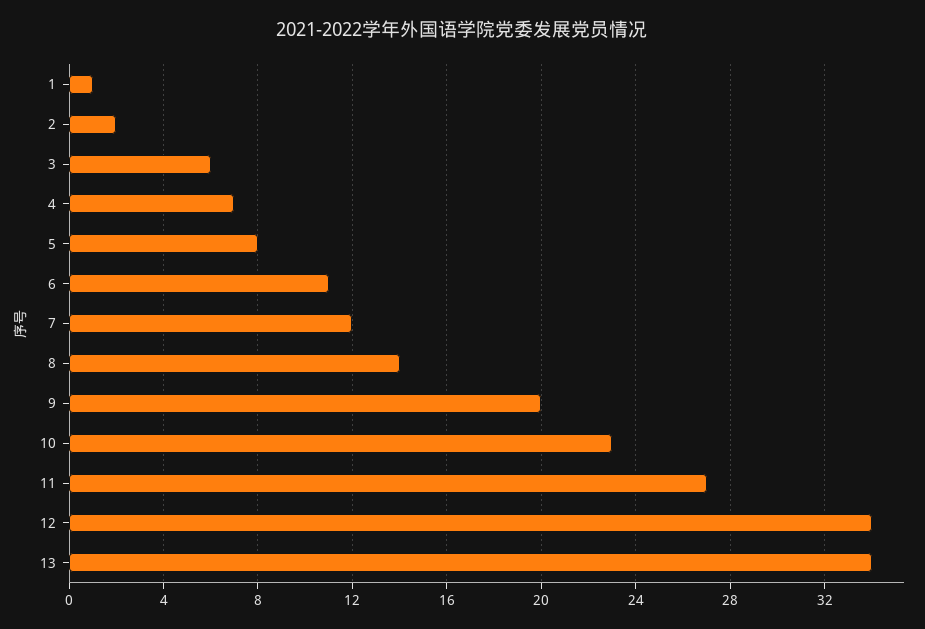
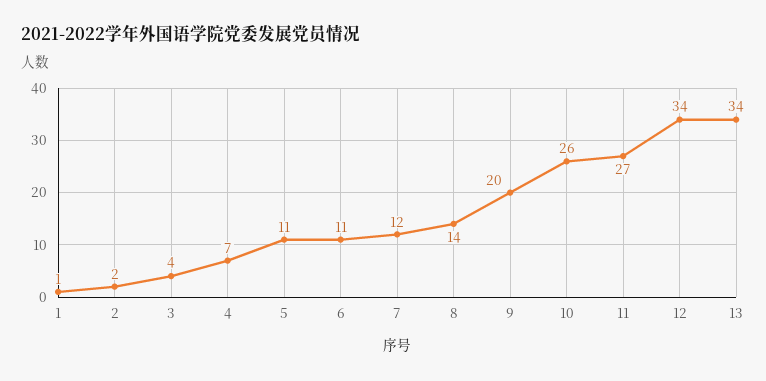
3: 6 -> 4
5: 8 -> 11
10: 23 -> 26

